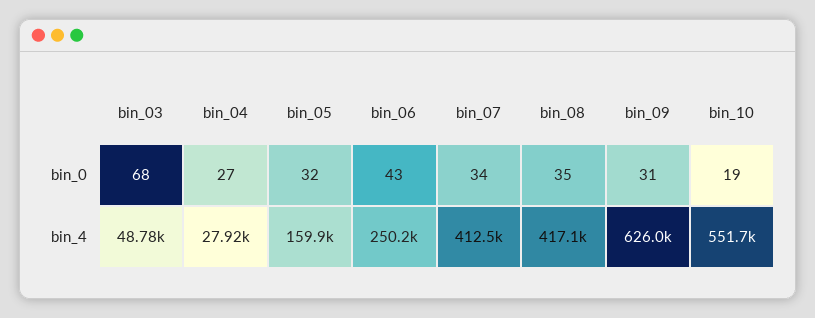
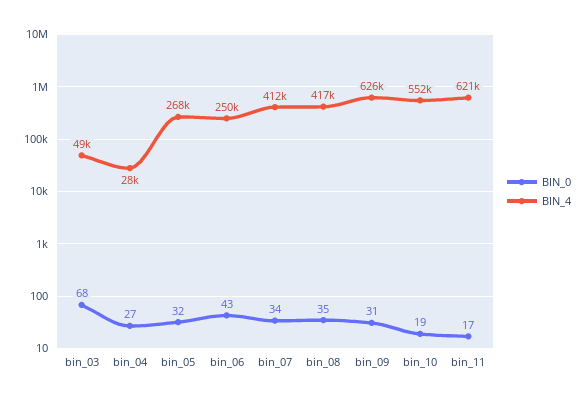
bin_4, bin_05: 159900 -> 268000
bin_0, bin_11: none -> 17
bin_4, bin_11: none -> 621000

